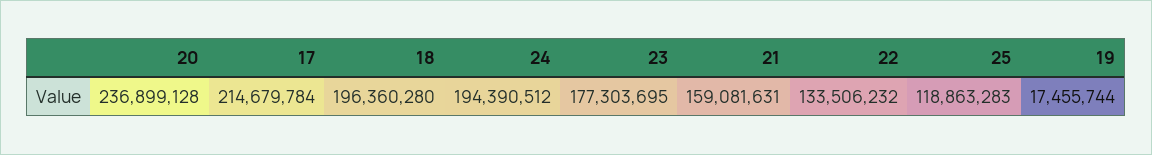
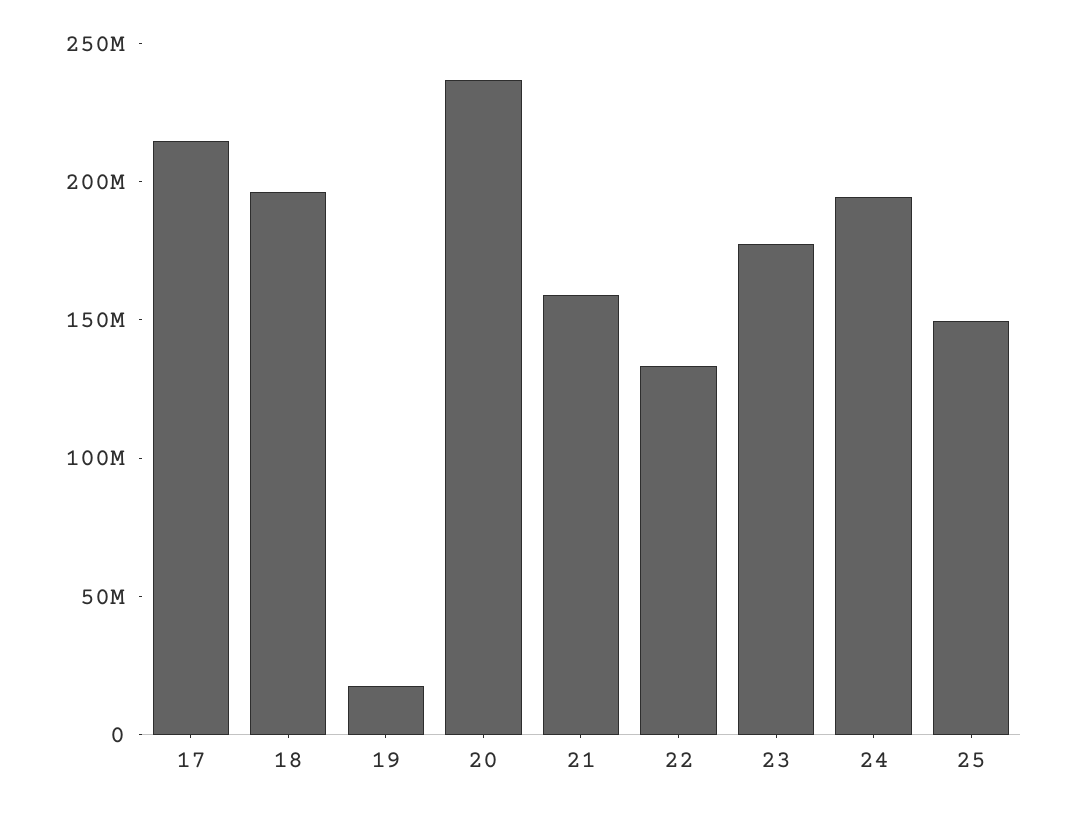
25: 118863283 -> 150000000

